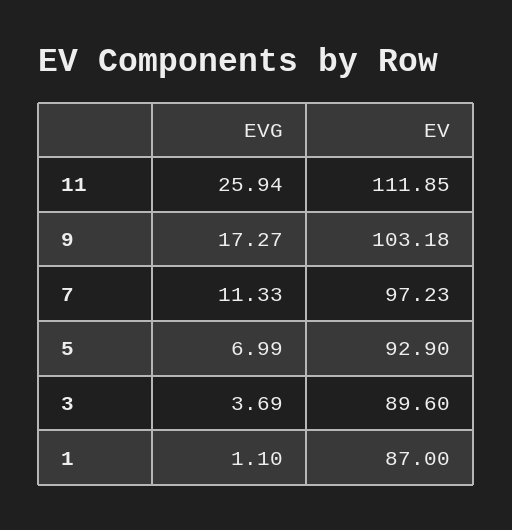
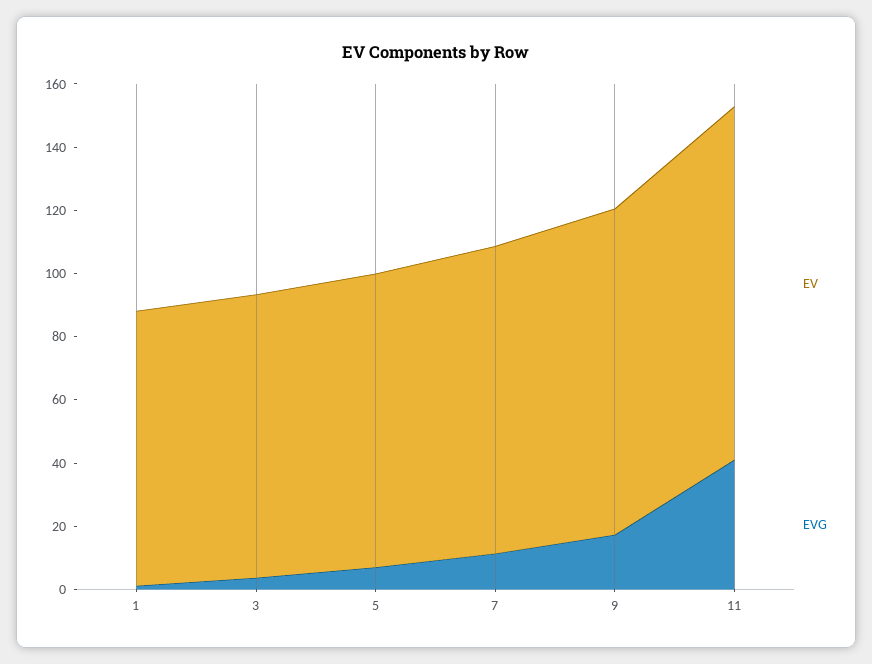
EVG, 11: 25.94 -> 40

